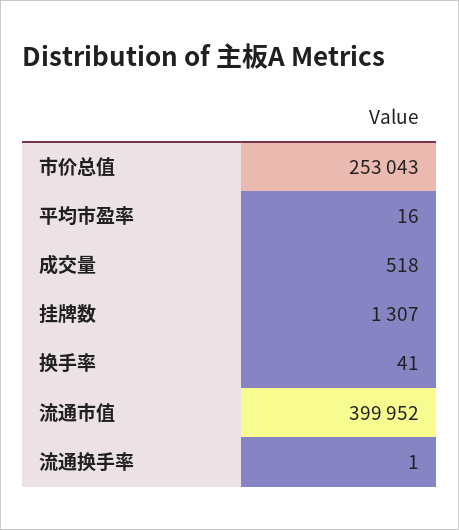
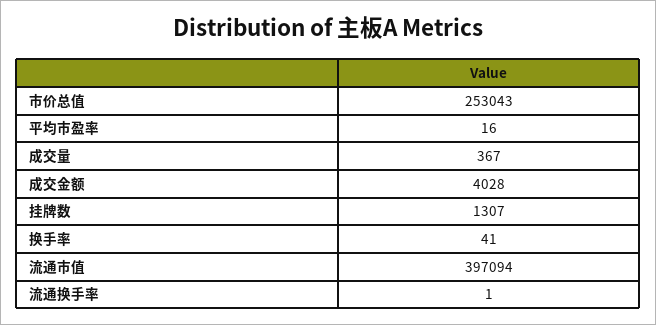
成交量: 518 -> 367
流通市值: 399952 -> 397094
成交金额: none -> 4028

